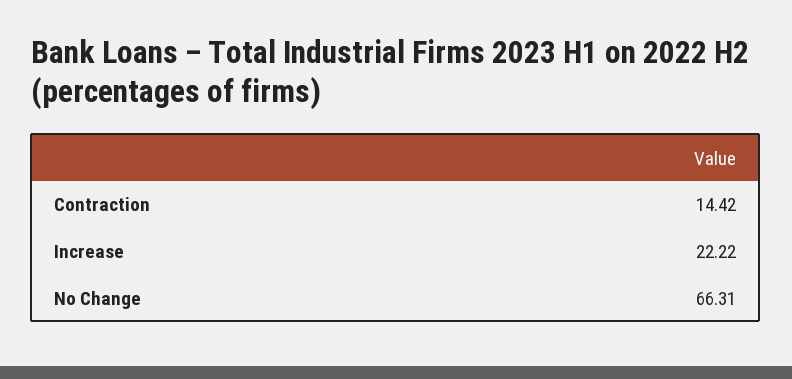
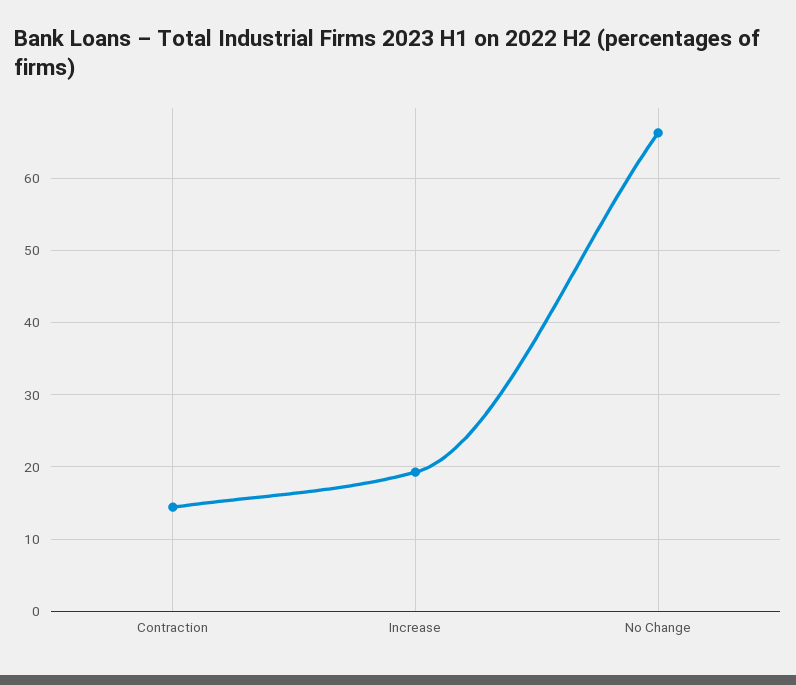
Increase: 22.22 -> 19

